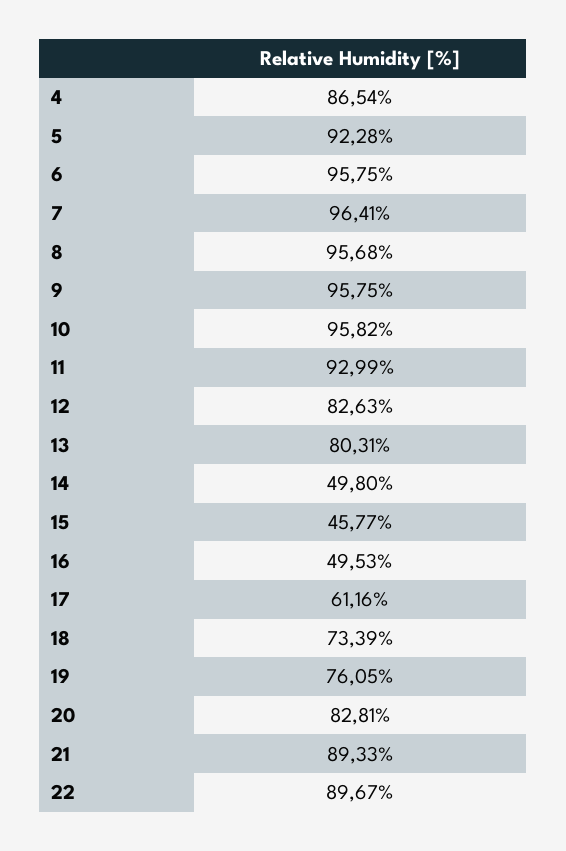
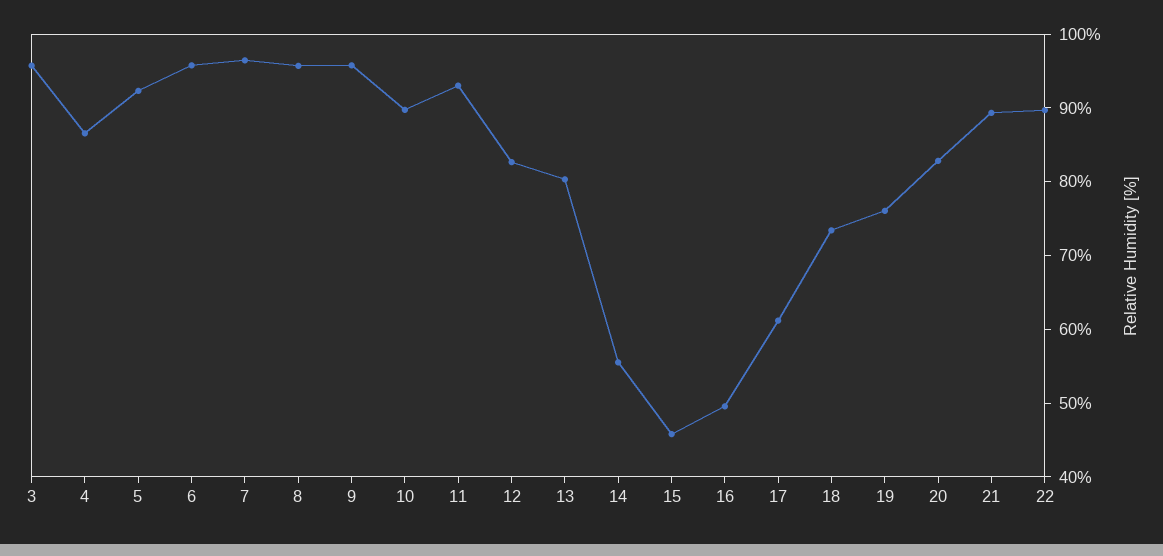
10: 95.82 -> 90
14: 49.8 -> 56
3: none -> 96

